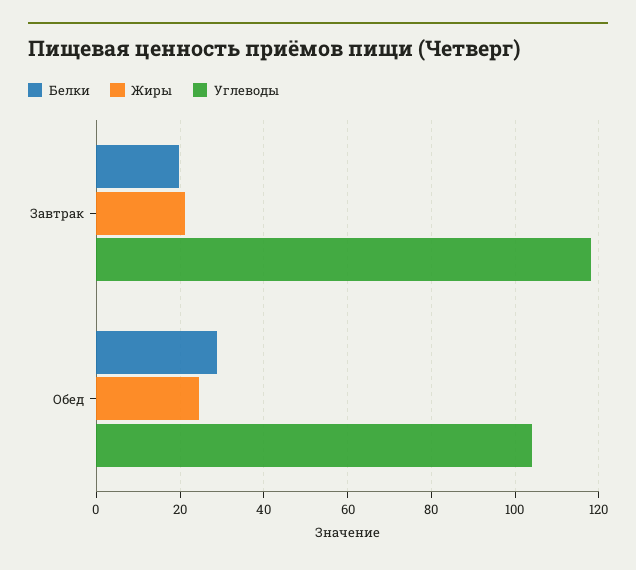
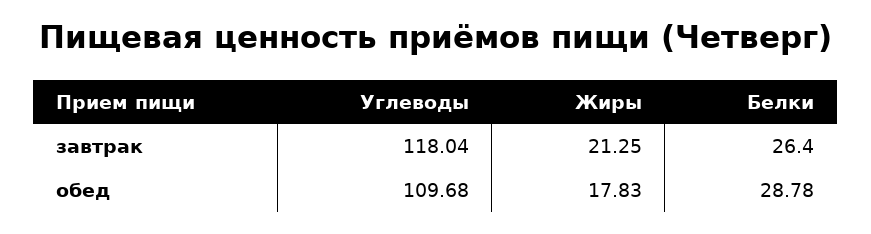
Белки, Завтрак: 20 -> 26.4
Жиры, Обед: 24 -> 17.83
Углеводы, Обед: 104 -> 109.68

